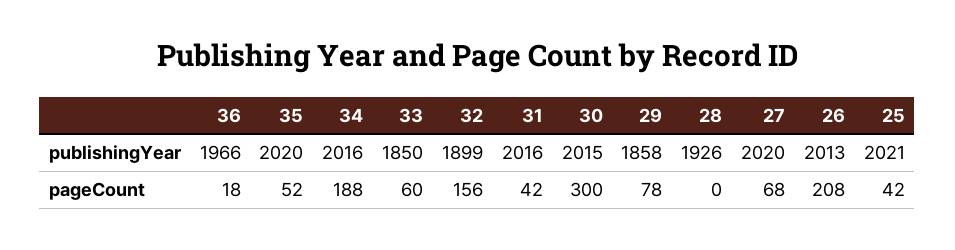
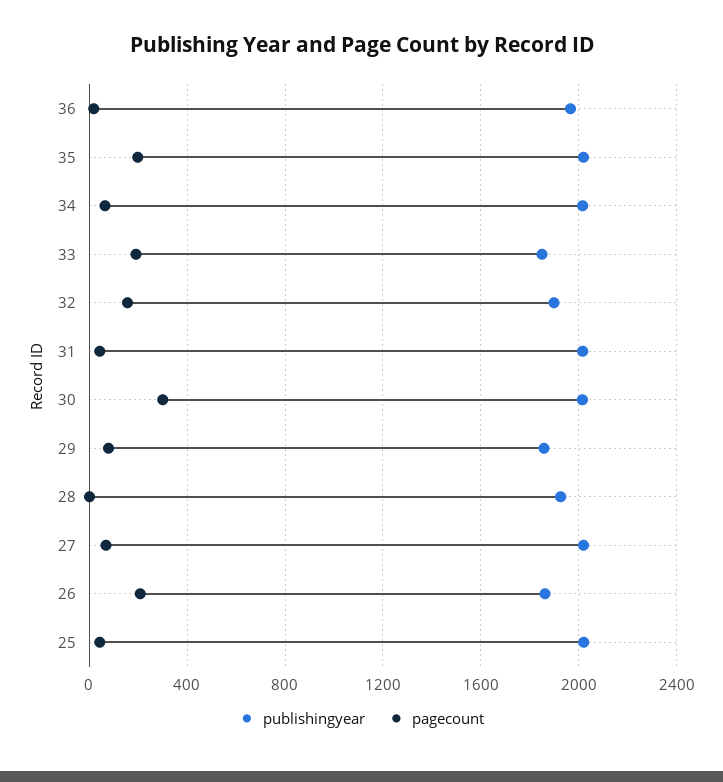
publishingYear, 26: 2013 -> 1850
pageCount, 35: 52 -> 200
pageCount, 34: 188 -> 50
pageCount, 33: 60 -> 200

